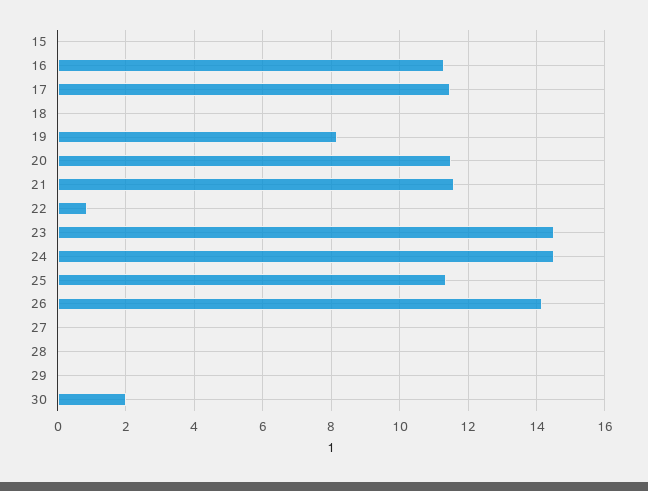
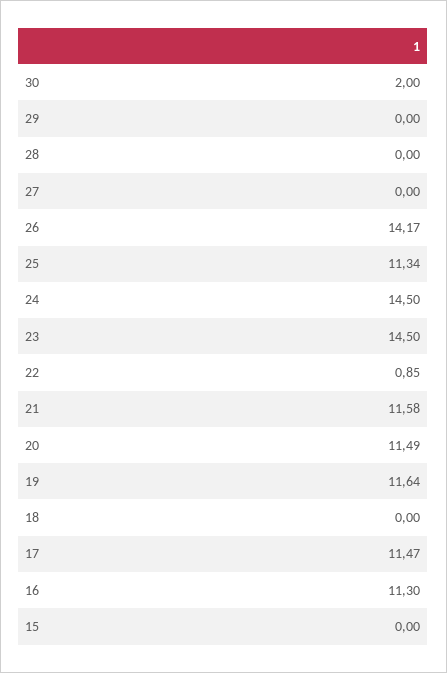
19: 8.2 -> 11.64

